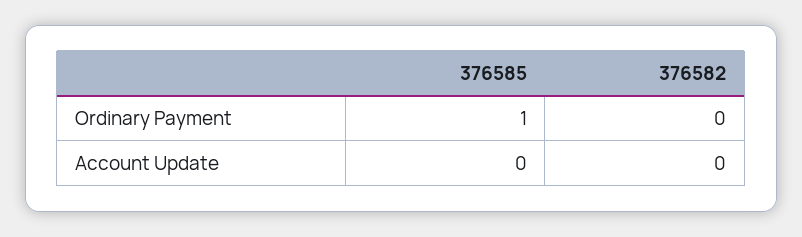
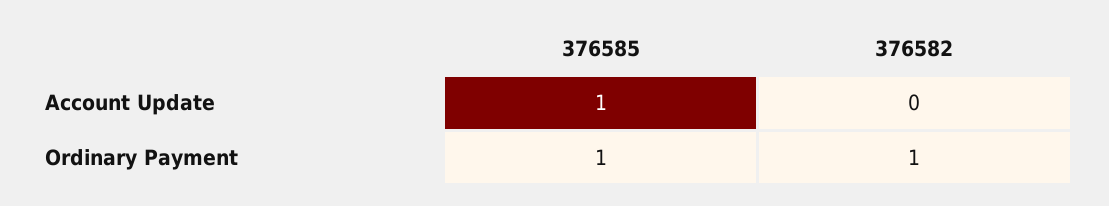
376582, Ordinary Payment: 0 -> 1
376585, Account Update: 0 -> 1

